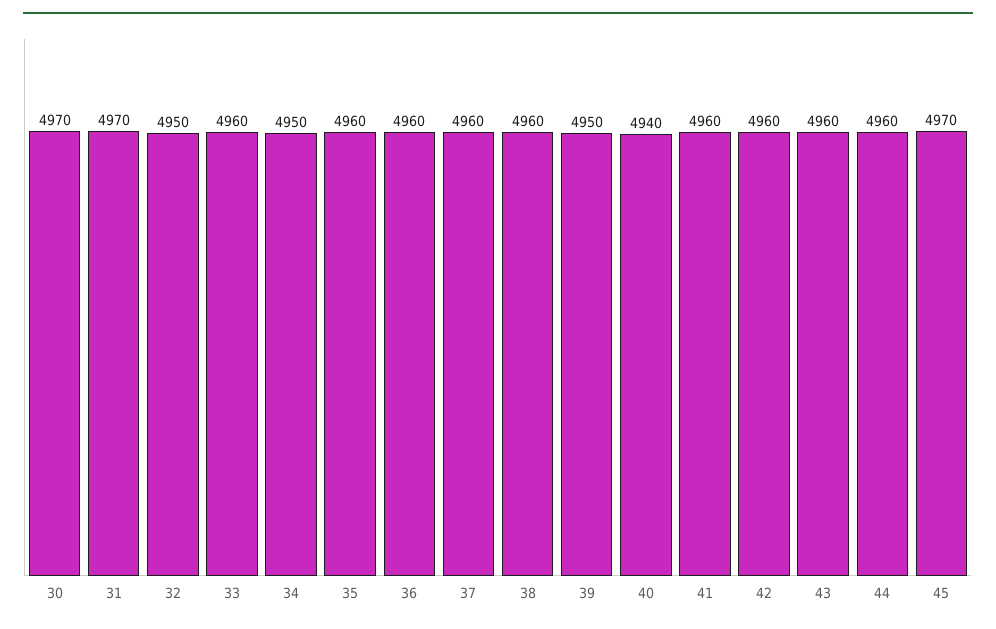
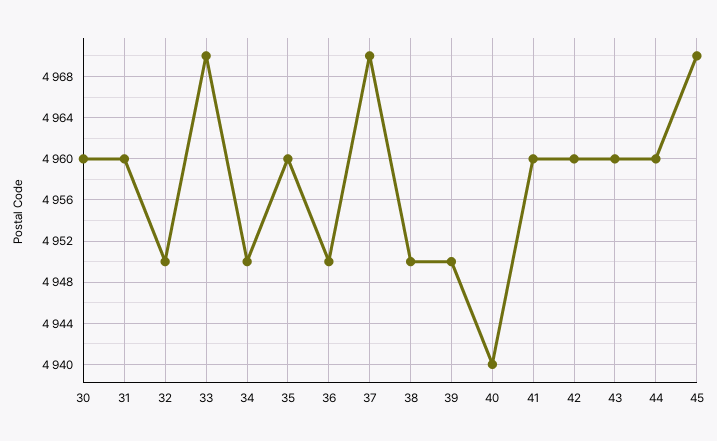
30: 4970 -> 4960
31: 4970 -> 4960
33: 4960 -> 4970
36: 4960 -> 4950
37: 4960 -> 4970
38: 4960 -> 4950

